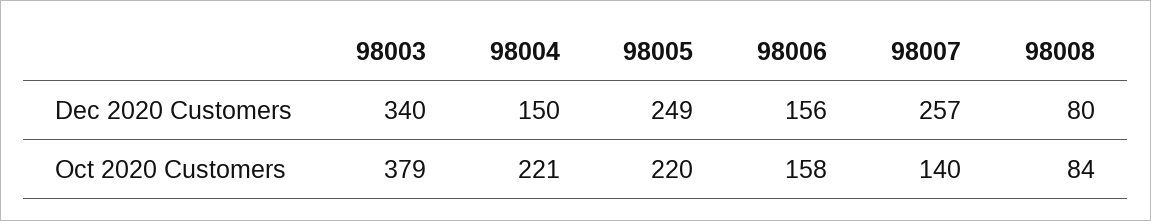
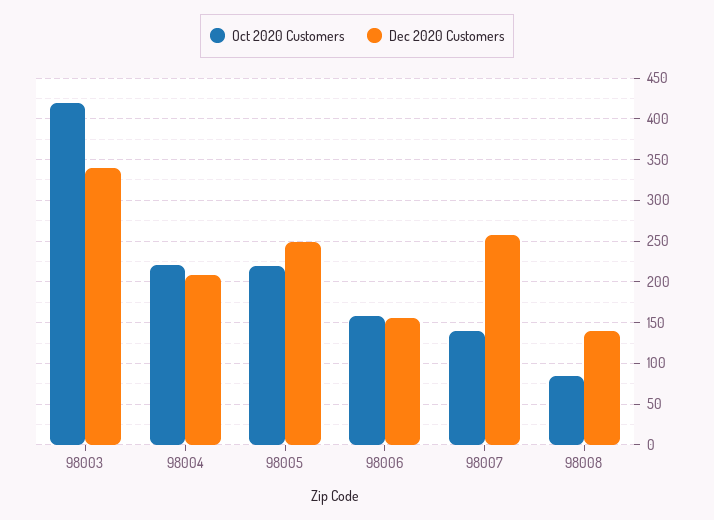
Dec 2020 Customers, 98004: 150 -> 210
Dec 2020 Customers, 98008: 80 -> 140
Oct 2020 Customers, 98003: 379 -> 420

